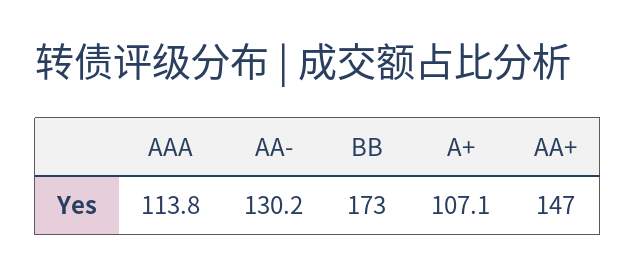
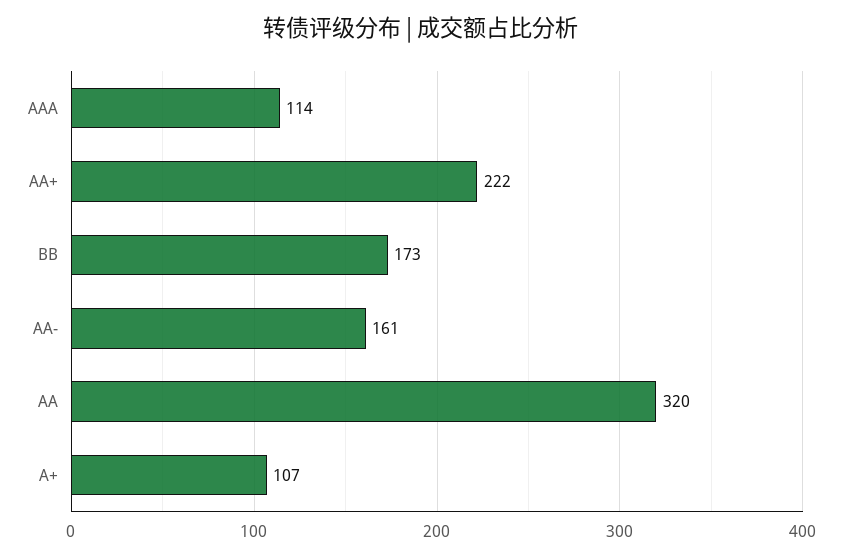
AA-: 130.2 -> 161
AA+: 147 -> 222
AA: none -> 320

